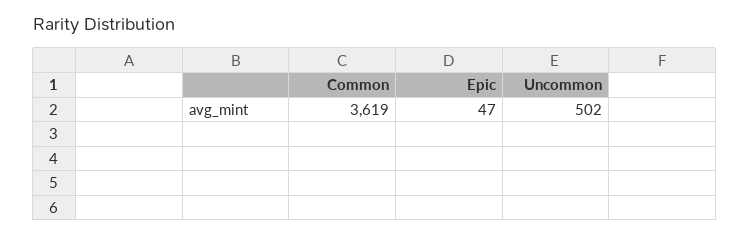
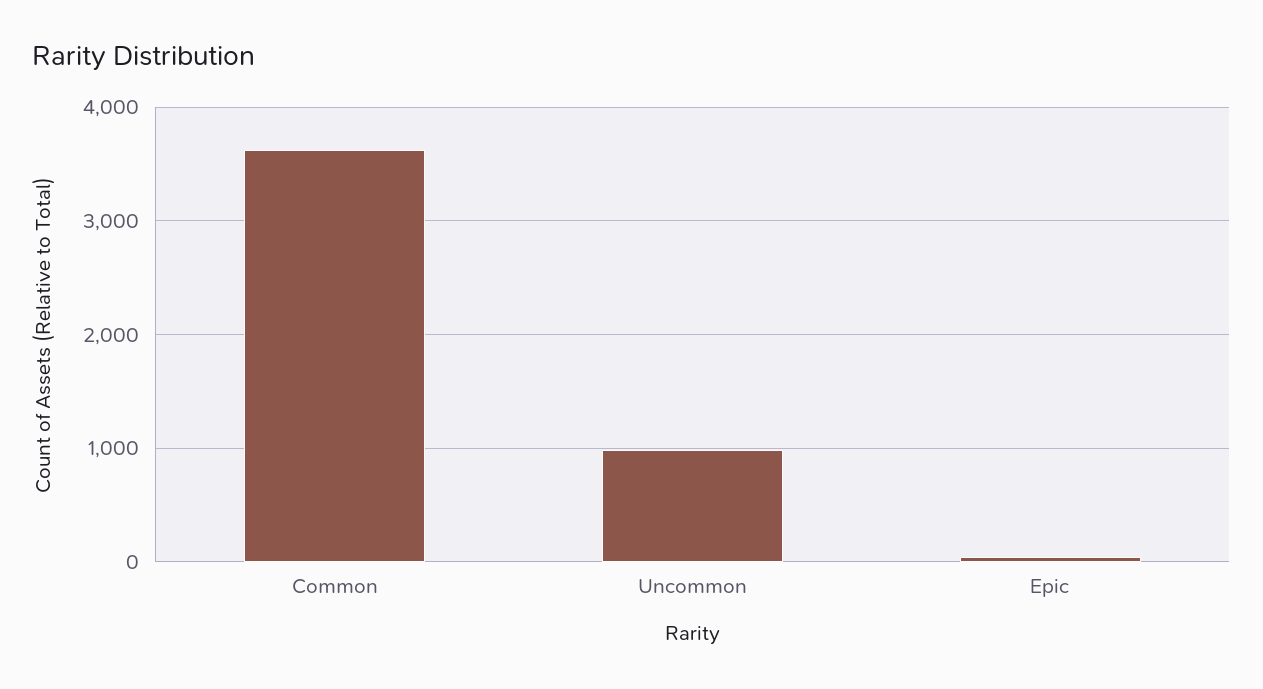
Uncommon: 502 -> 1000

